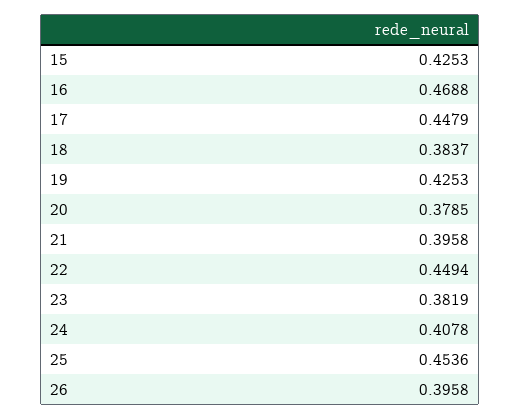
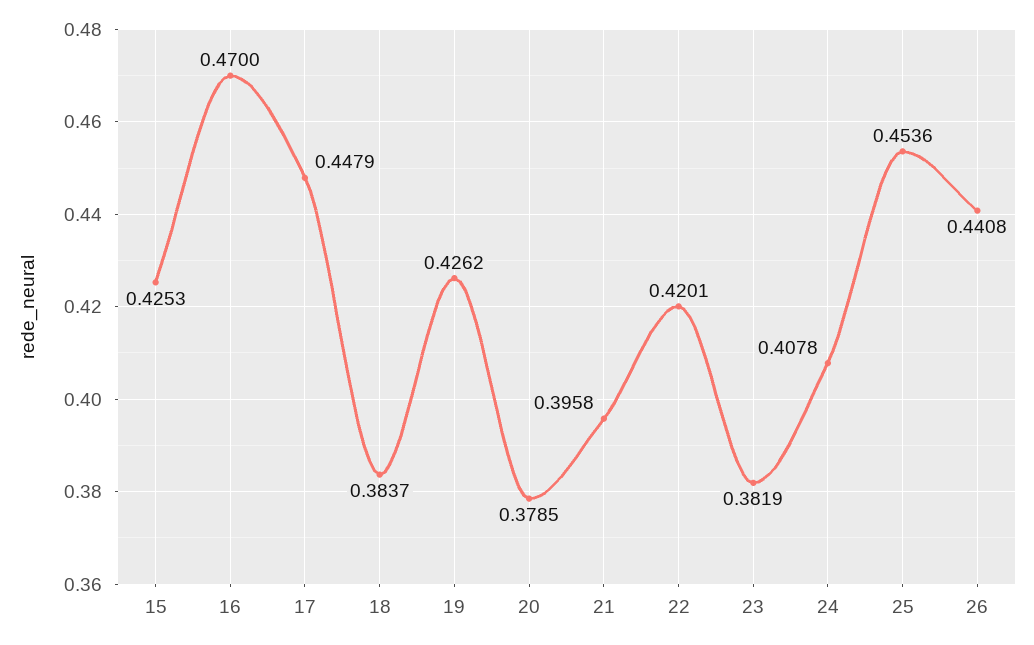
16: 0.4688 -> 0.47
19: 0.4253 -> 0.4262
22: 0.4494 -> 0.4201
26: 0.3958 -> 0.4408

